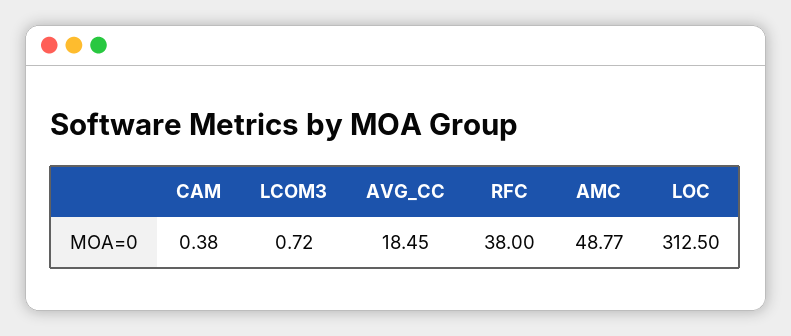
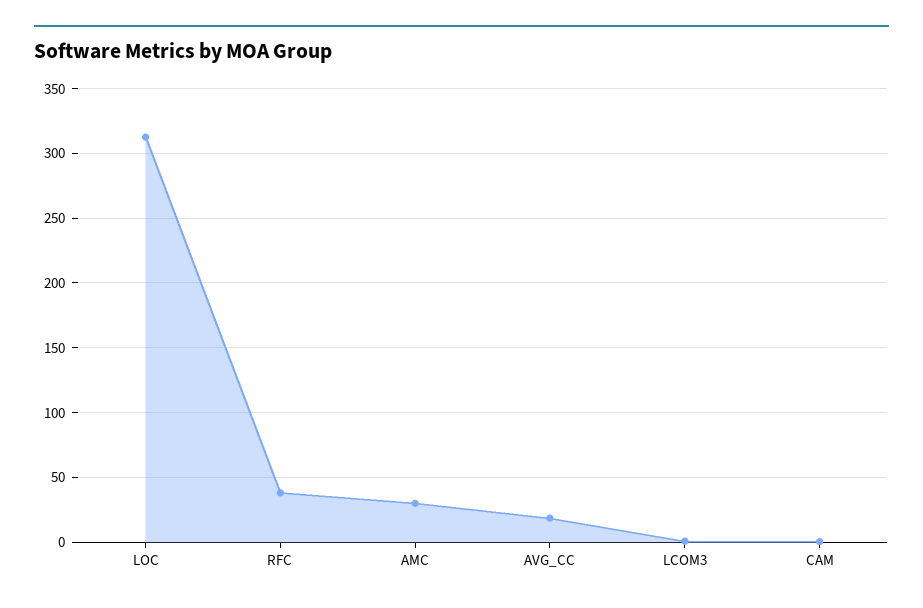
AMC: 48.77 -> 30

